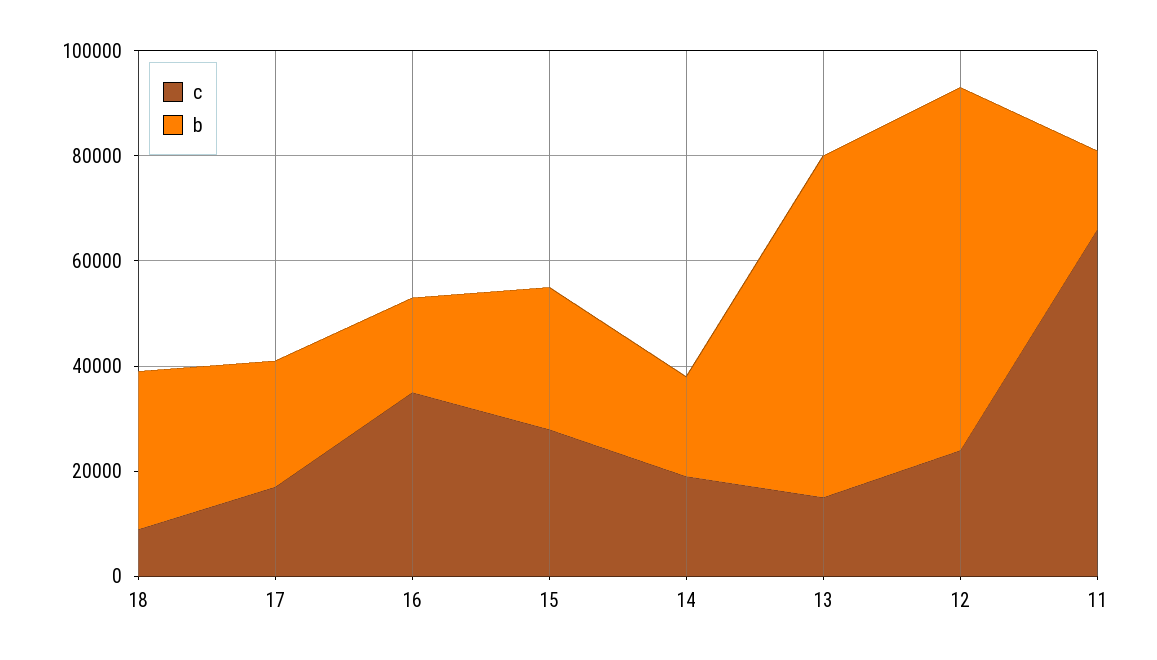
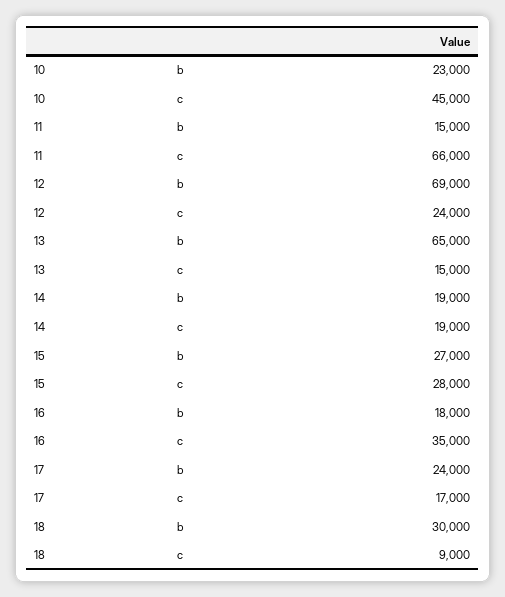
b, 10: none -> 23000
c, 10: none -> 45000

